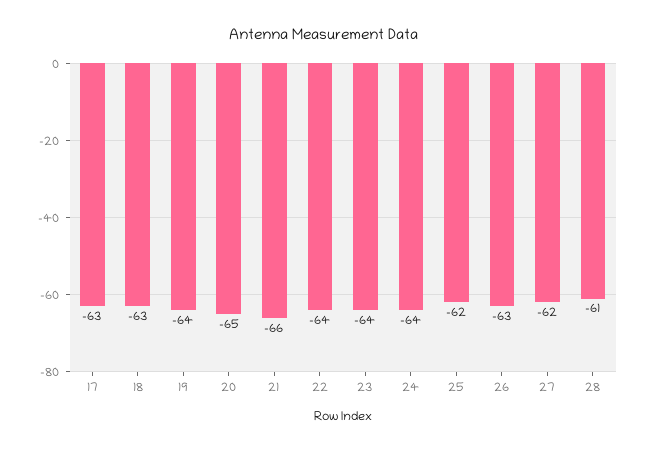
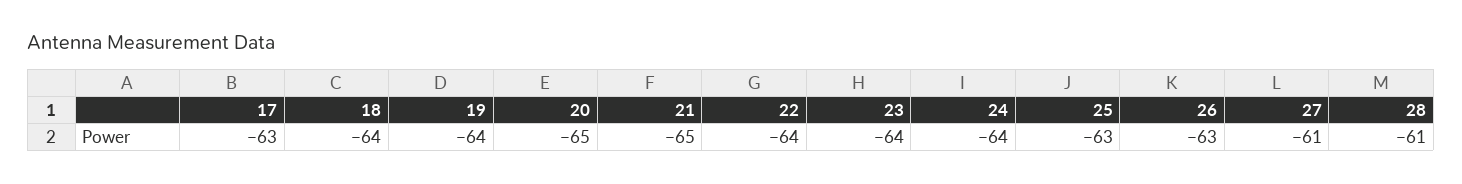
18: -63 -> -64
21: -66 -> -65
25: -62 -> -63
27: -62 -> -61

